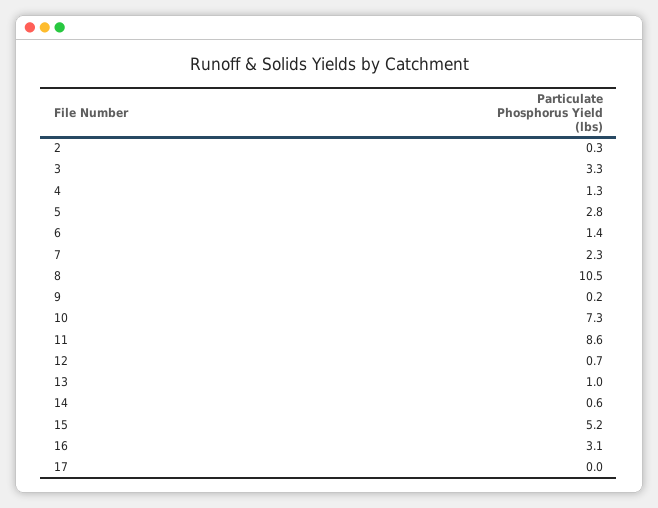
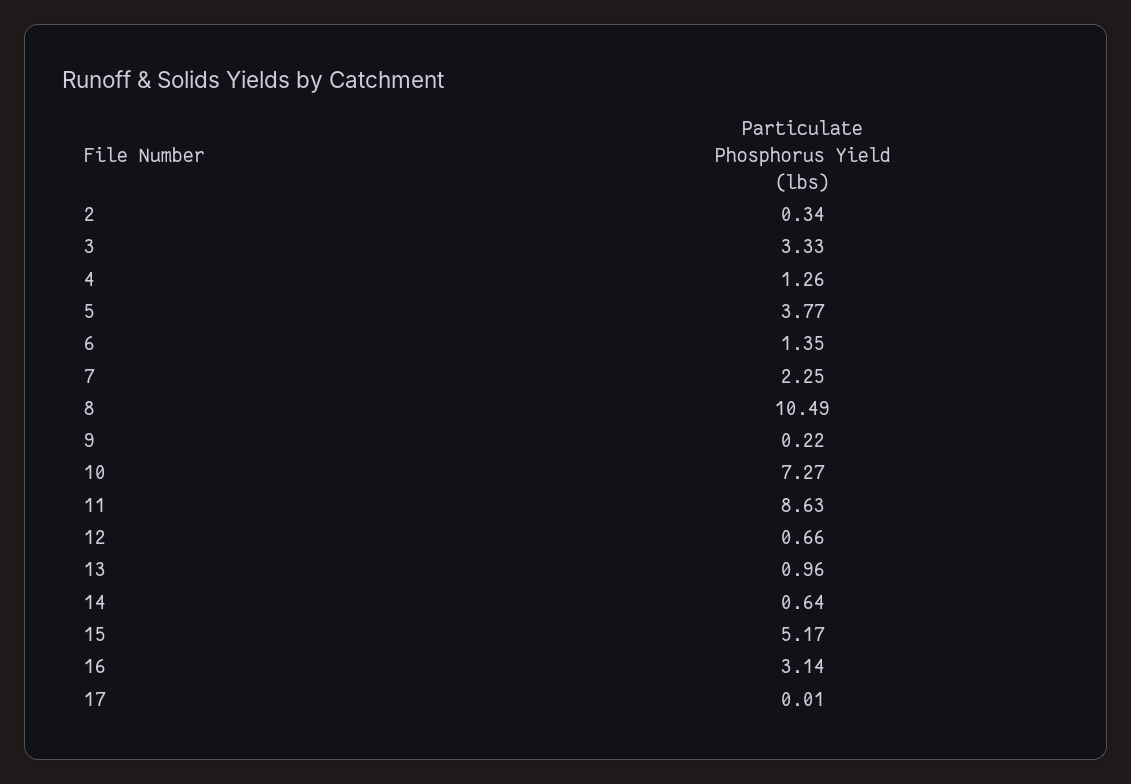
5: 2.8 -> 3.77

